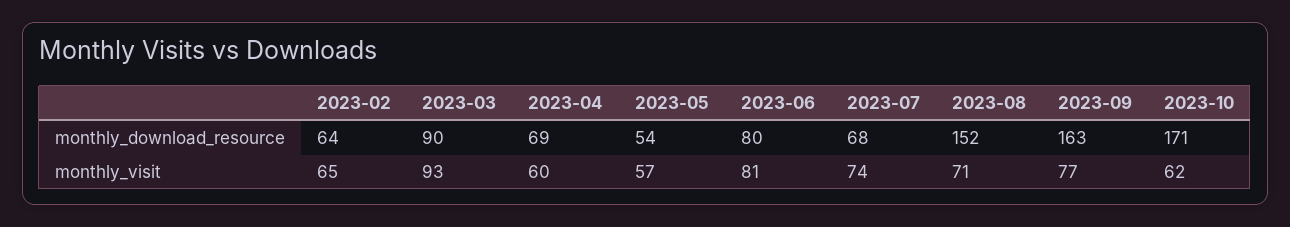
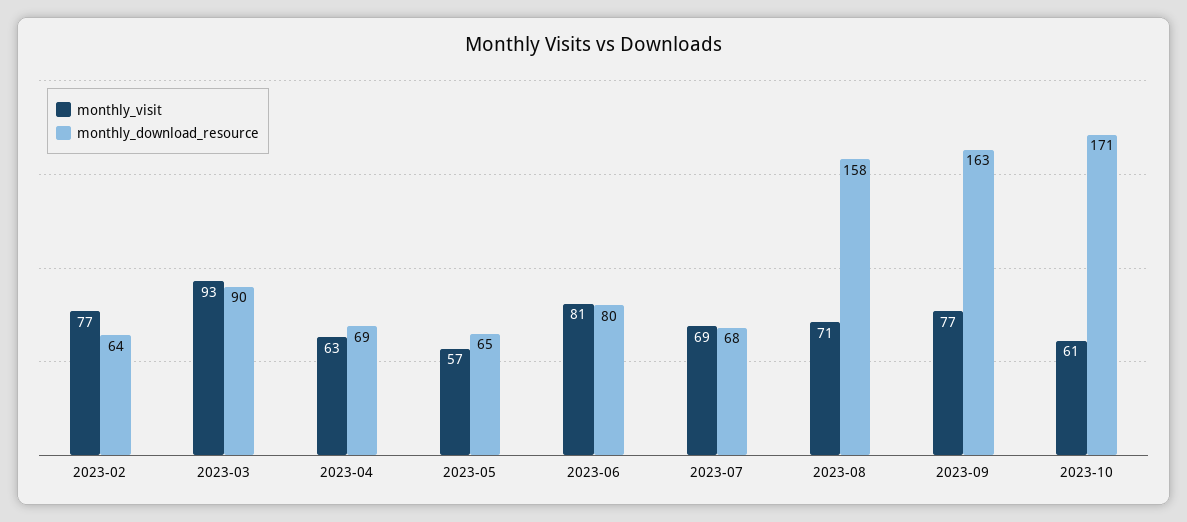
monthly_download_resource, 2023-05: 54 -> 65
monthly_download_resource, 2023-08: 152 -> 158
monthly_visit, 2023-02: 65 -> 77
monthly_visit, 2023-04: 60 -> 63
monthly_visit, 2023-07: 74 -> 69
monthly_visit, 2023-10: 62 -> 61

